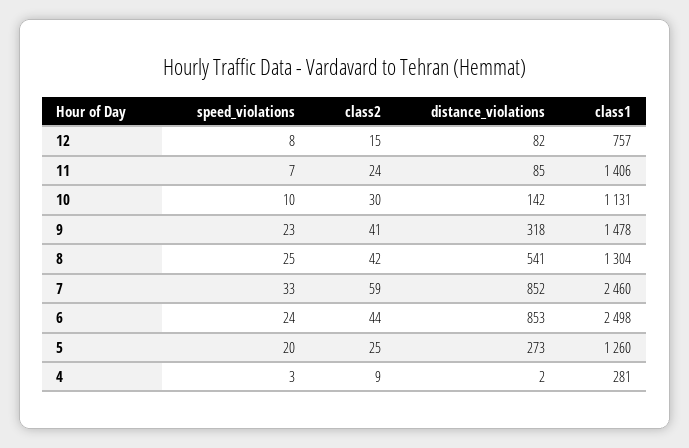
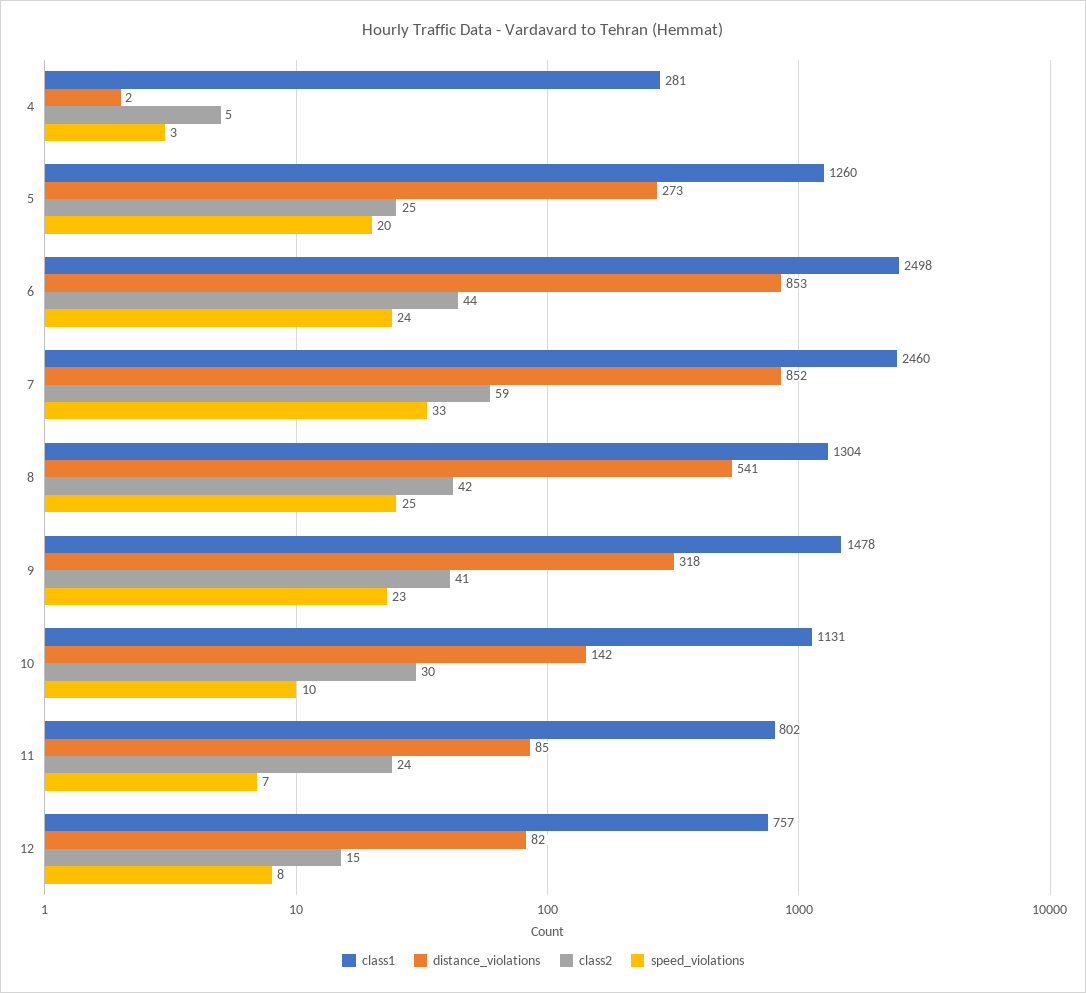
class1, 11: 1406 -> 802
class2, 4: 9 -> 5

